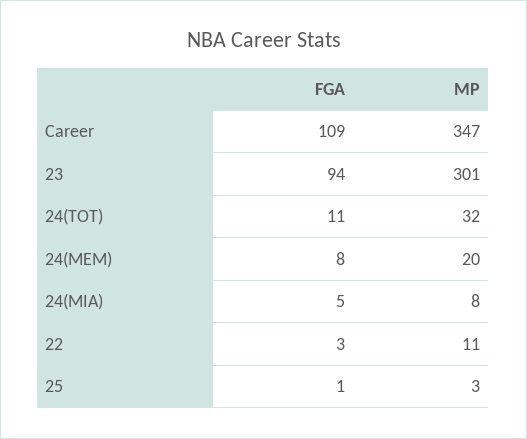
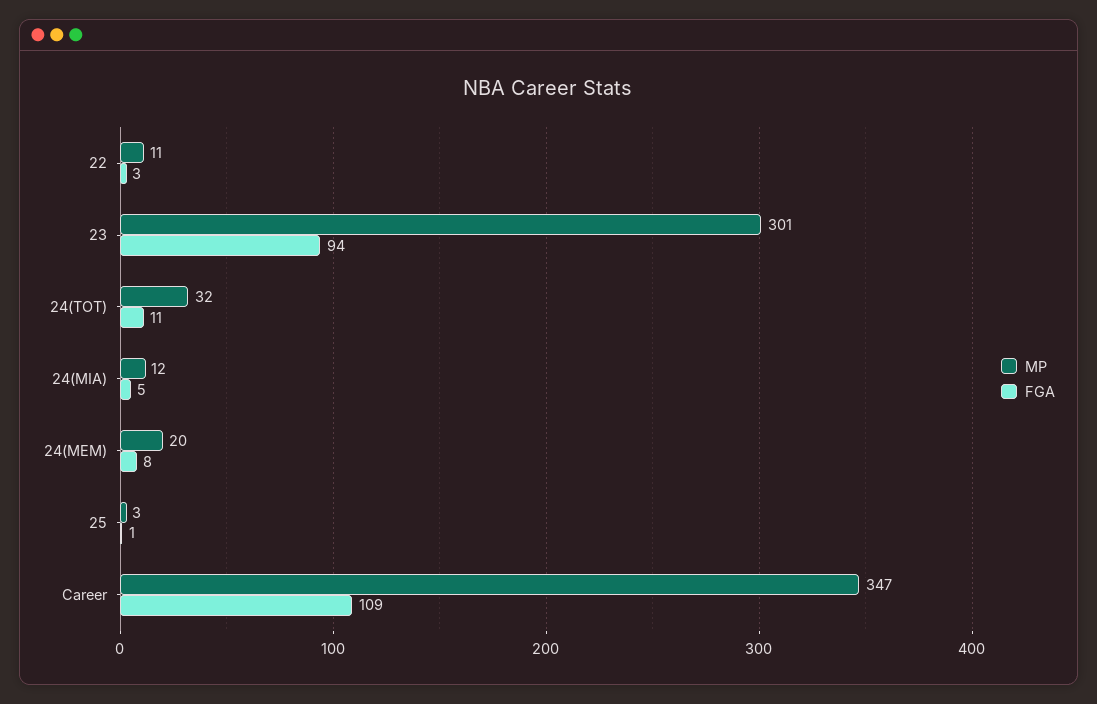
MP, 24(MIA): 8 -> 12

